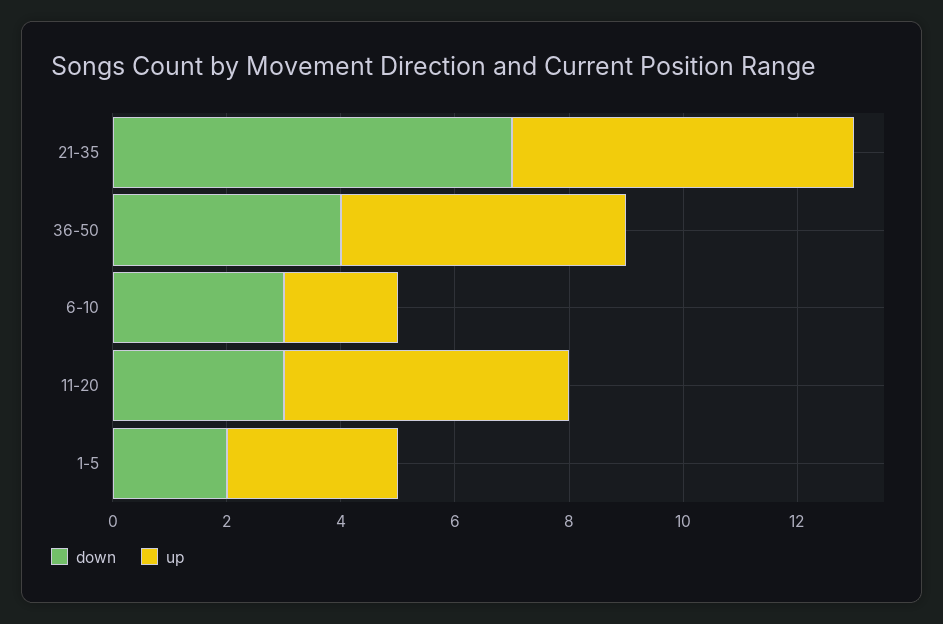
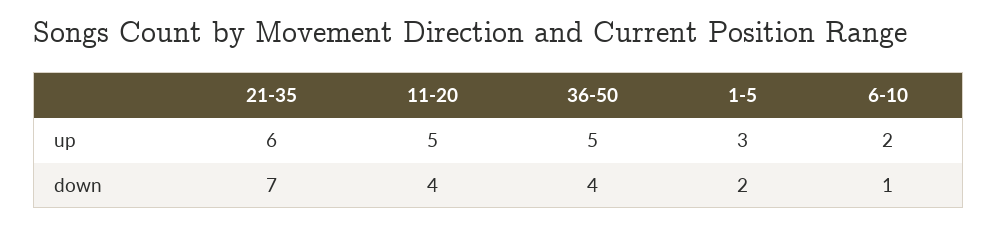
down, 6-10: 3 -> 1
down, 11-20: 3 -> 4

